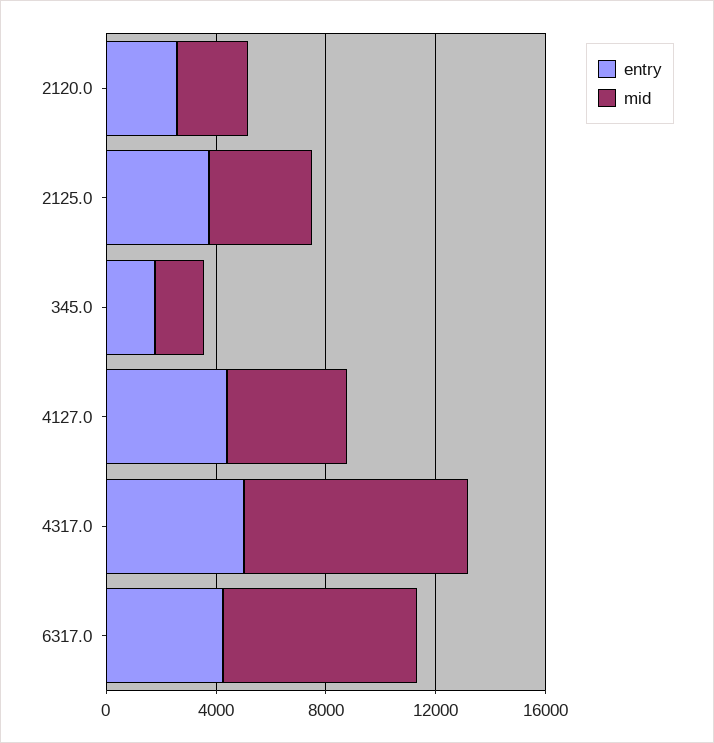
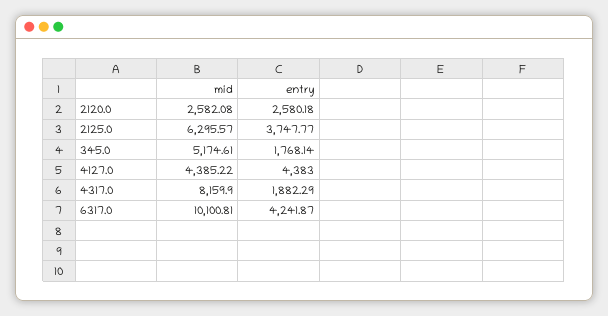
mid, 2125.0: 4000 -> 6295.57
mid, 345.0: 2000 -> 5174.61
entry, 4317.0: 5000 -> 1882.29
mid, 6317.0: 7000 -> 10100.81

